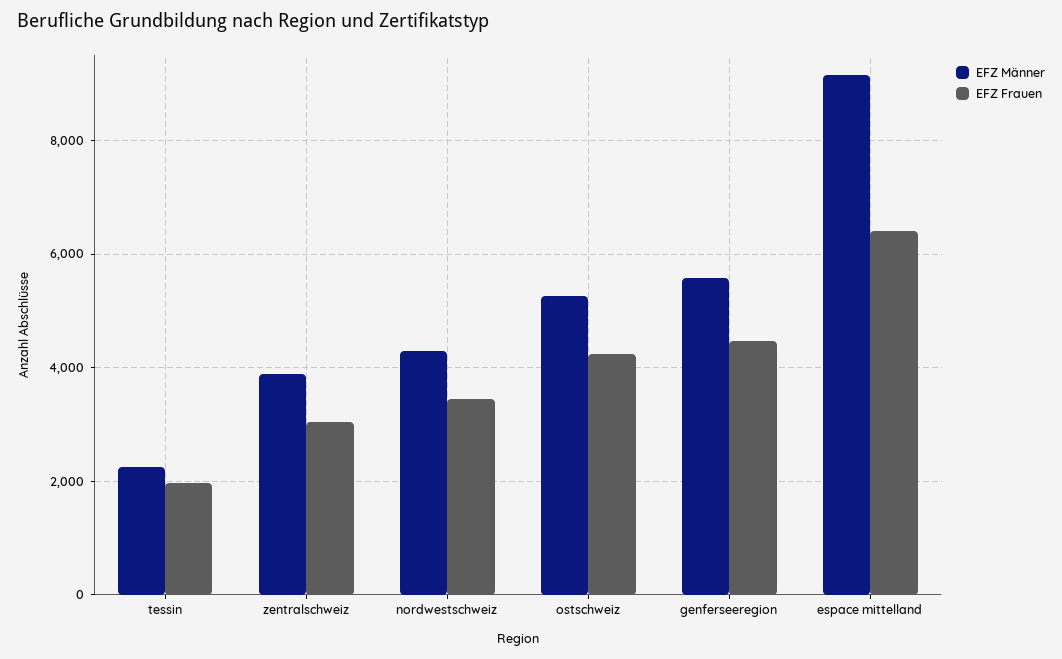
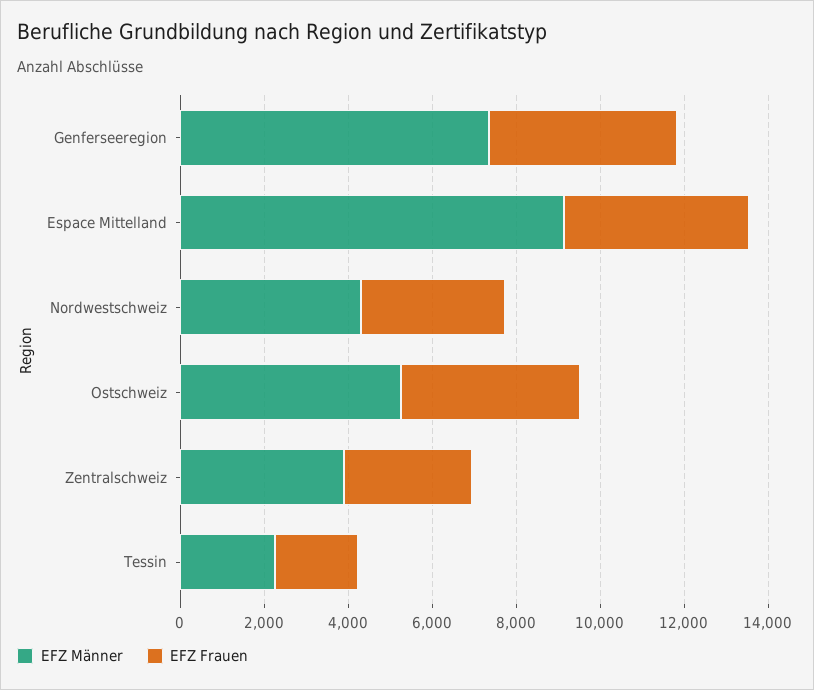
EFZ Männer, genferseeregion: 5600 -> 7500
EFZ Frauen, espace mittelland: 6400 -> 4500

